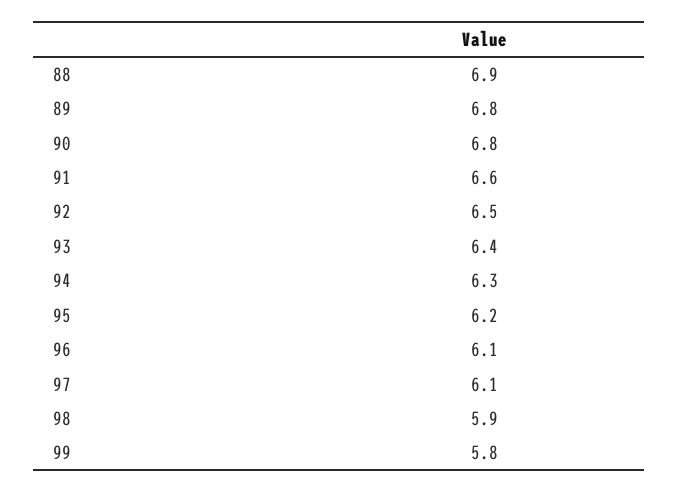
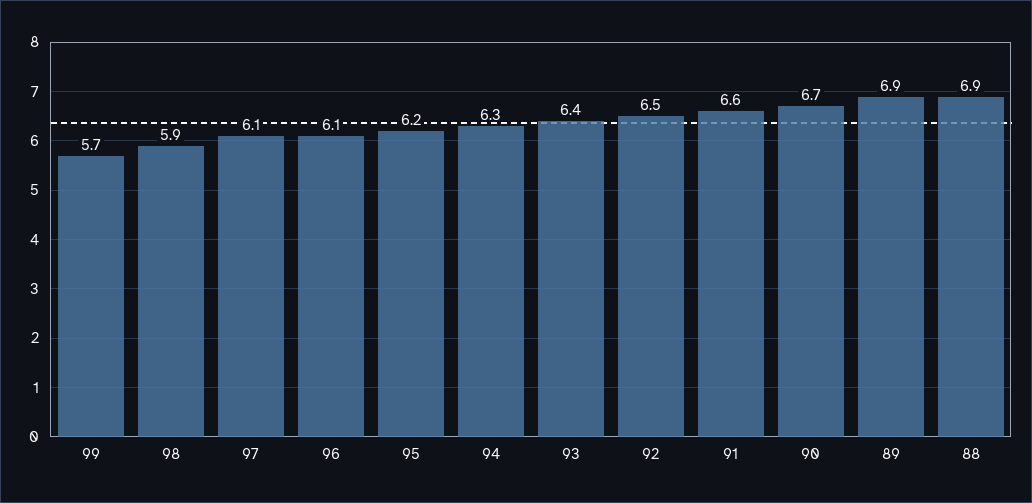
89: 6.8 -> 6.9
90: 6.8 -> 6.7
99: 5.8 -> 5.7

